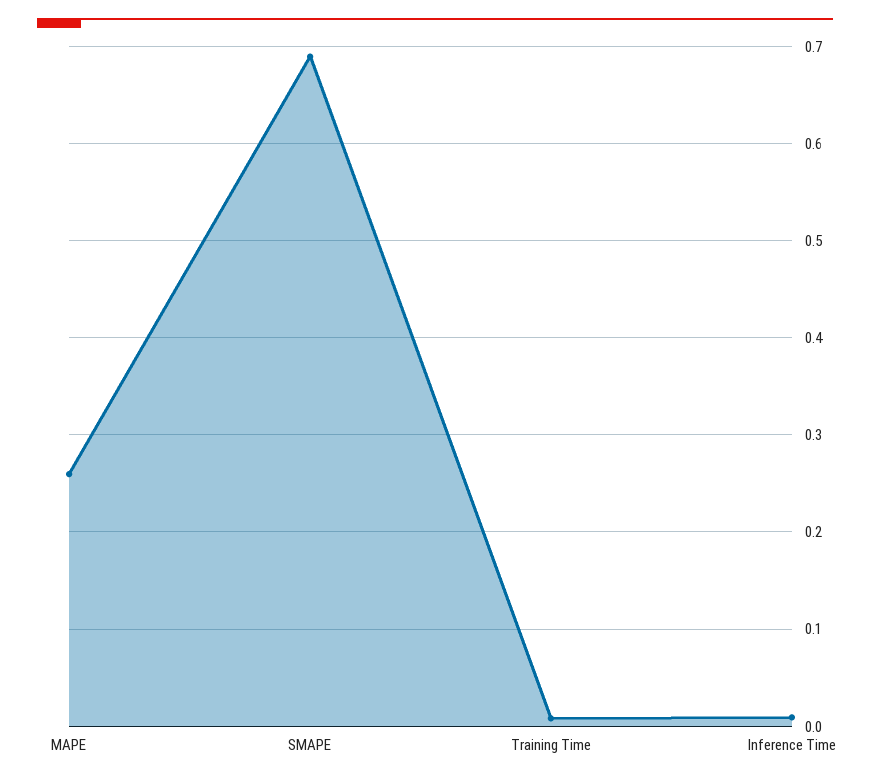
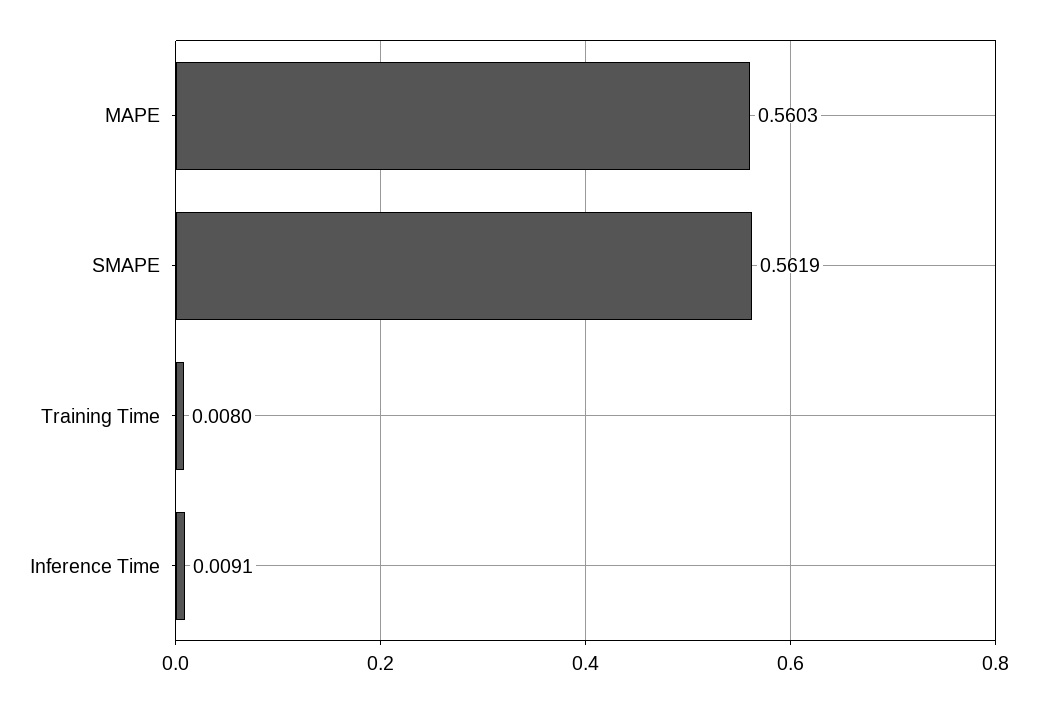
MAPE: 0.26 -> 0.5603
SMAPE: 0.69 -> 0.5619

